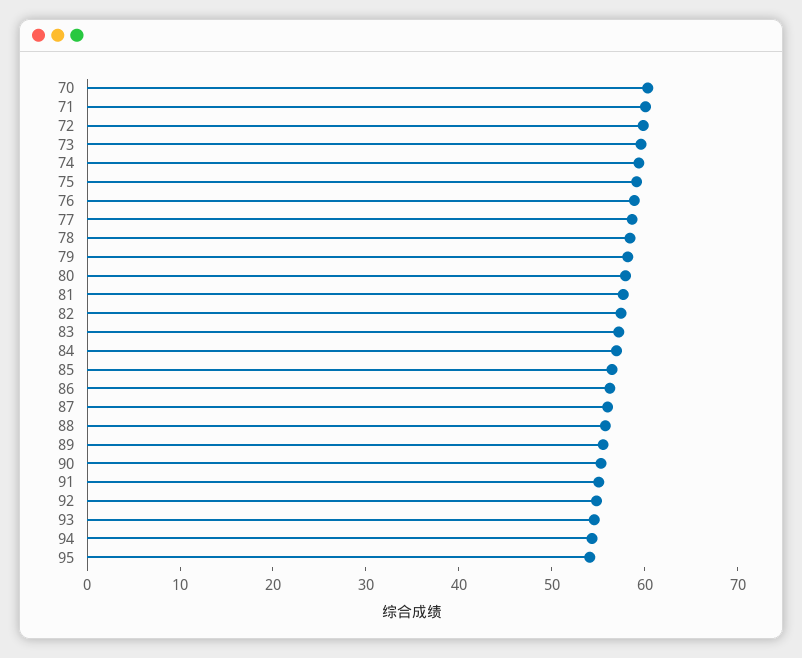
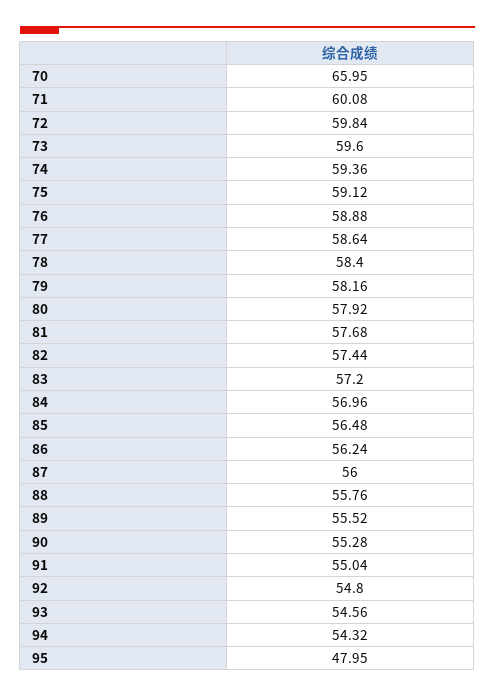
70: 60 -> 65.95
95: 54 -> 47.95

